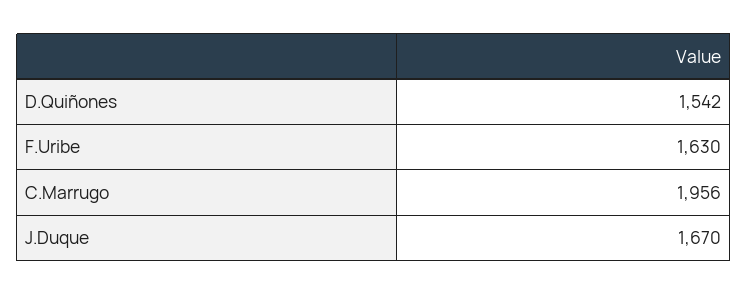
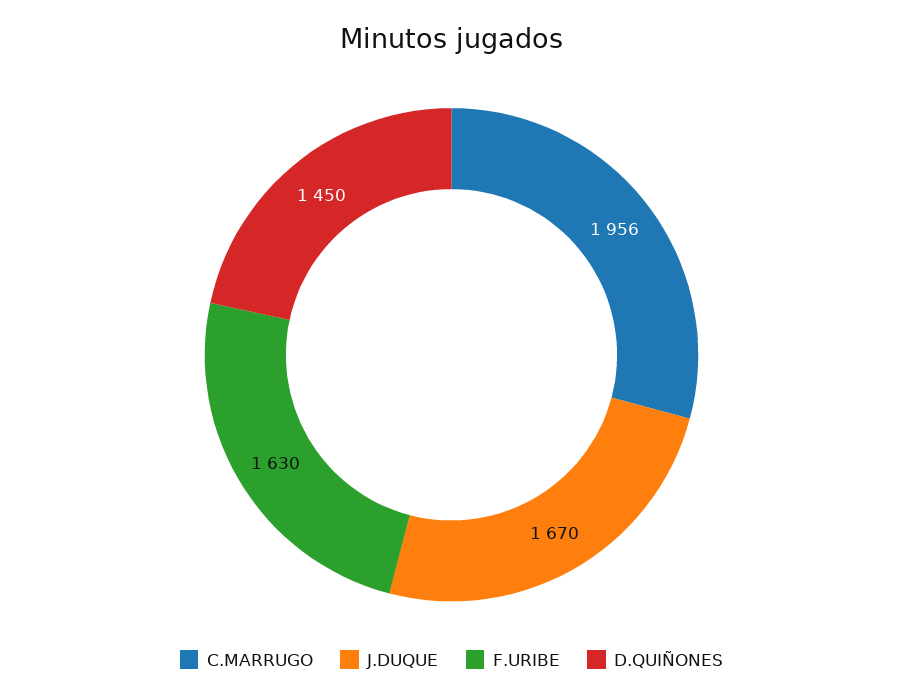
D.Quiñones: 1542 -> 1450

